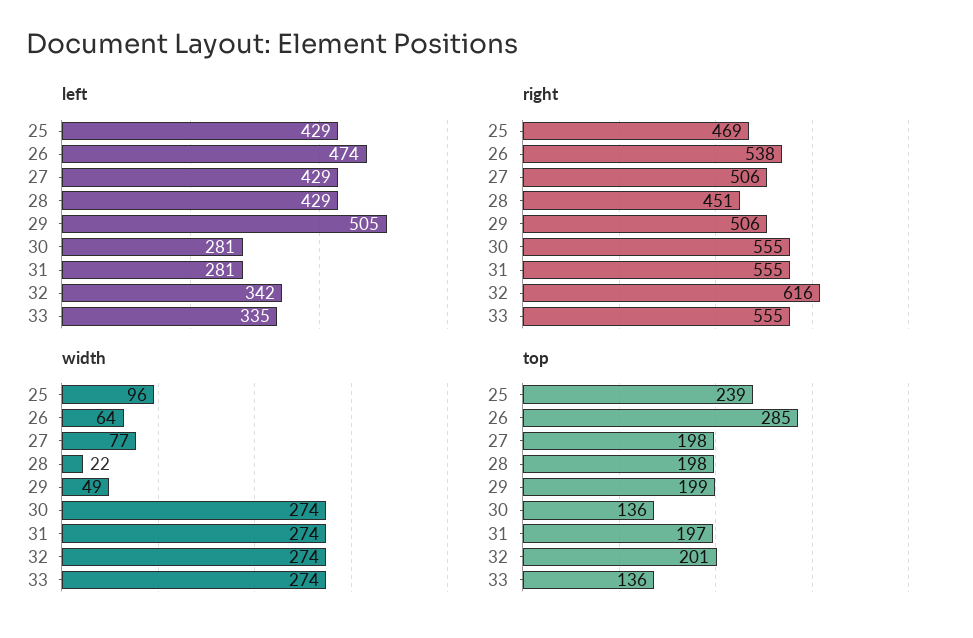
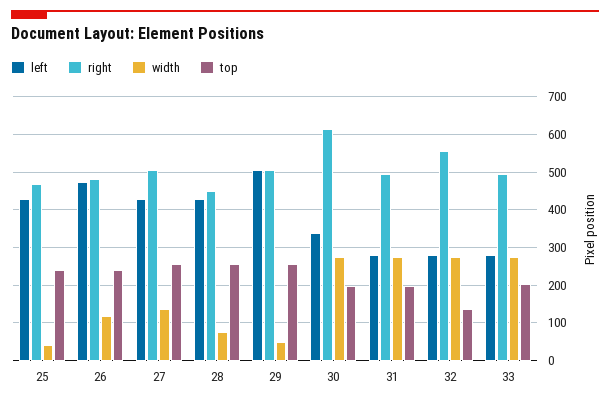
left, 30: 281 -> 340
left, 32: 342 -> 280
left, 33: 335 -> 280
right, 26: 538 -> 480
right, 30: 555 -> 620
right, 31: 555 -> 500
right, 32: 616 -> 560
right, 33: 555 -> 500
width, 25: 96 -> 40
width, 26: 64 -> 120
width, 27: 77 -> 140
width, 28: 22 -> 80
top, 26: 285 -> 240
top, 27: 198 -> 260
top, 28: 198 -> 260
top, 29: 199 -> 260
top, 30: 136 -> 200
top, 32: 201 -> 140
top, 33: 136 -> 200

